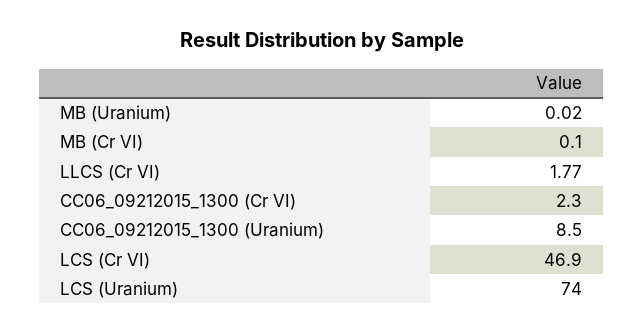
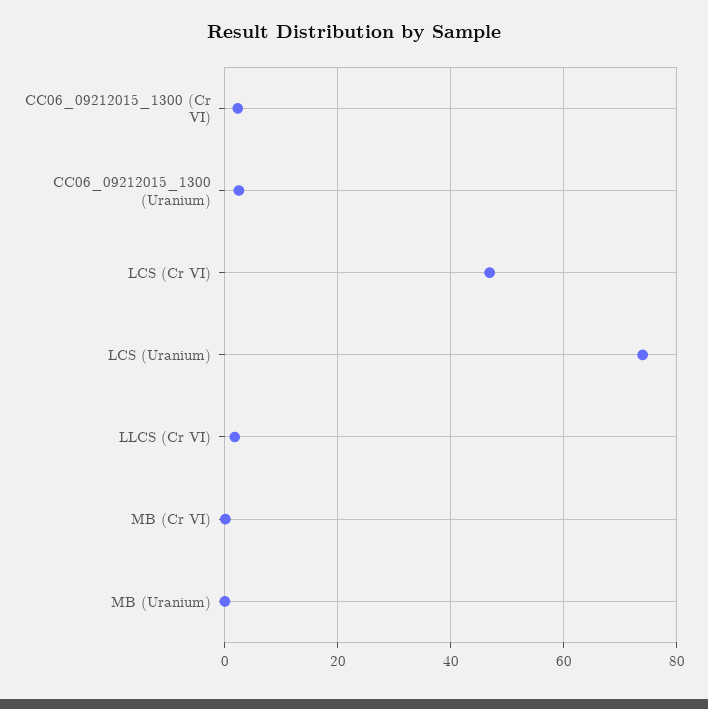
CC06_09212015_1300 (Uranium): 8.5 -> 2

